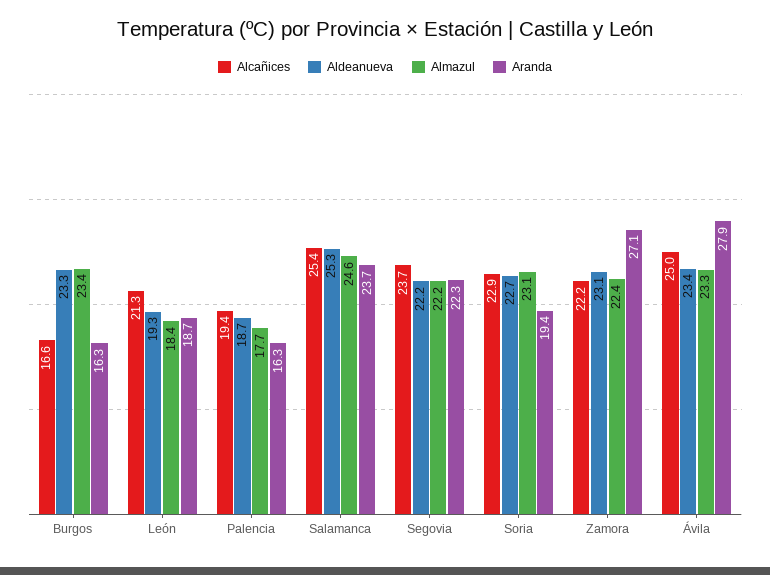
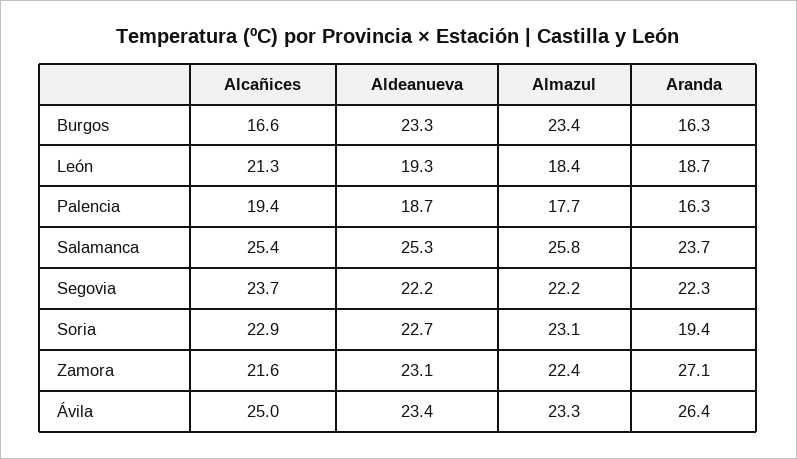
Almazul, Salamanca: 24.6 -> 25.8
Alcañices, Zamora: 22.2 -> 21.6
Aranda, Ávila: 27.9 -> 26.4

